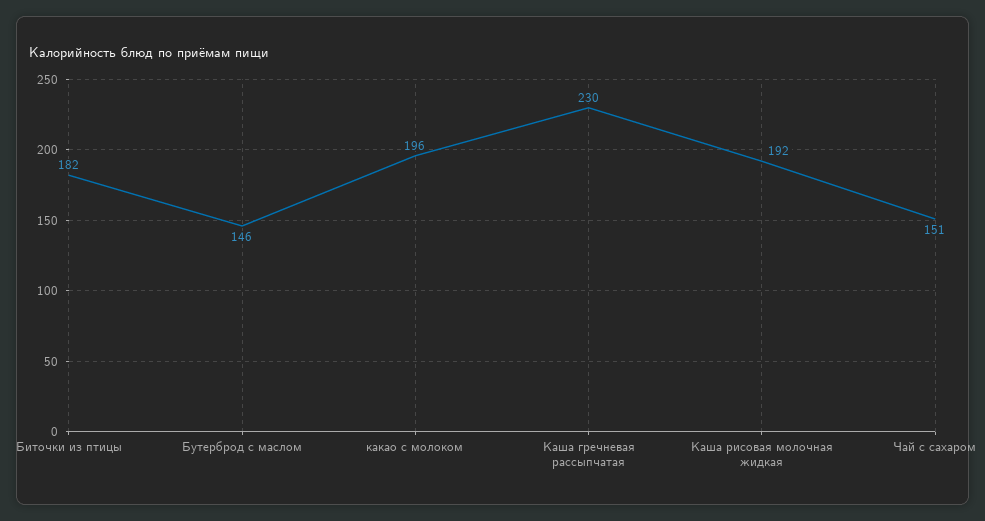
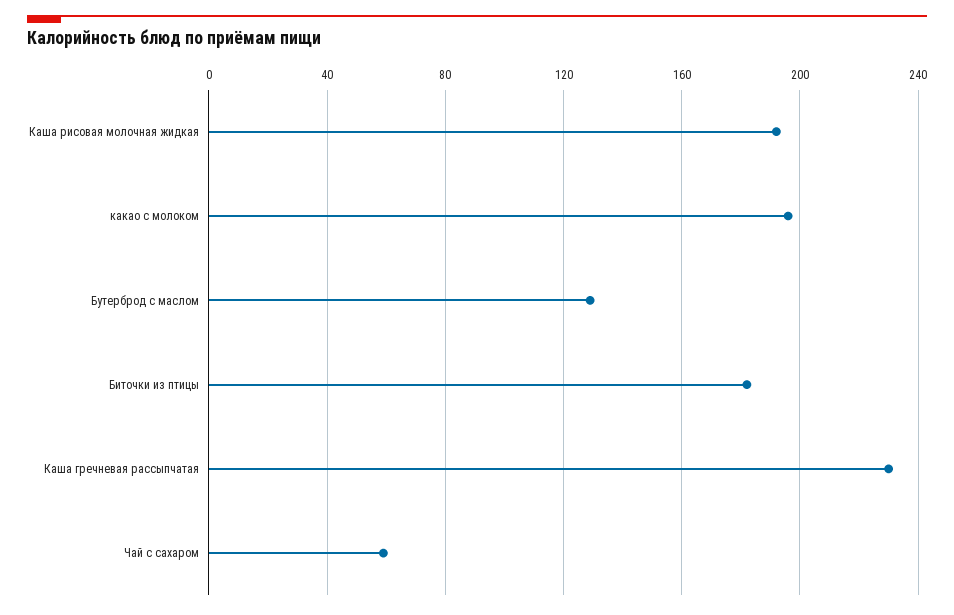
Бутерброд с маслом: 146 -> 130
Чай с сахаром: 151 -> 60

